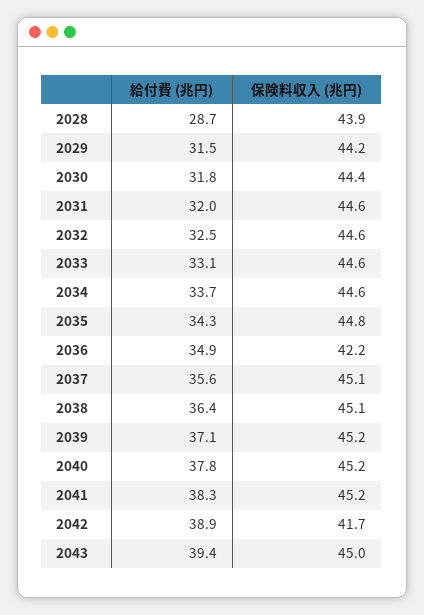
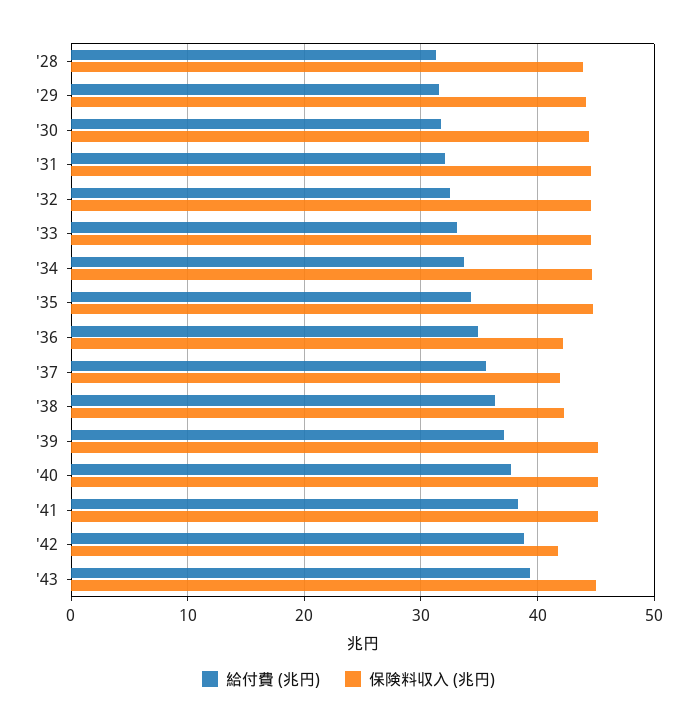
給付費 (兆円), 2028: 28.7 -> 31
保険料収入 (兆円), 2037: 45.1 -> 42
保険料収入 (兆円), 2038: 45.1 -> 42

